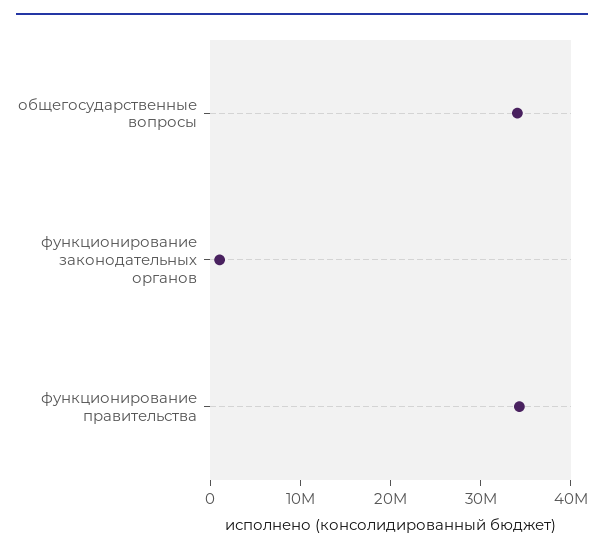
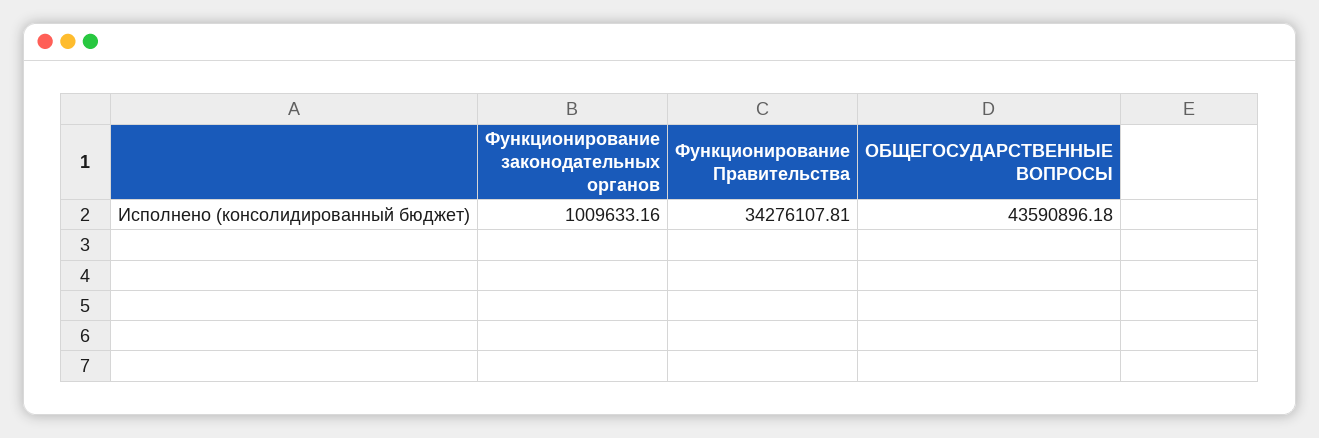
общегосударственные вопросы: 34000000 -> 43590896.18

